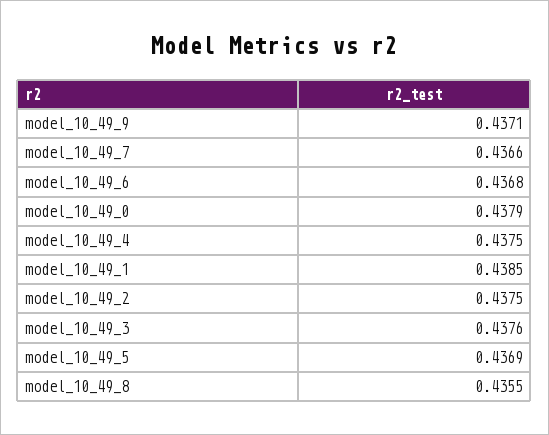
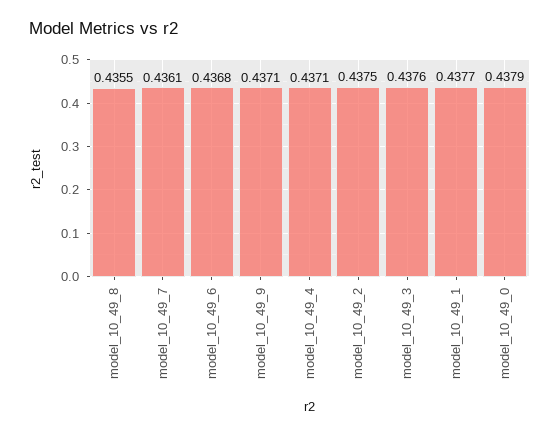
model_10_49_7: 0.4366 -> 0.4361
model_10_49_4: 0.4375 -> 0.4371
model_10_49_1: 0.4385 -> 0.4377
model_10_49_5: 0.4369 -> none

